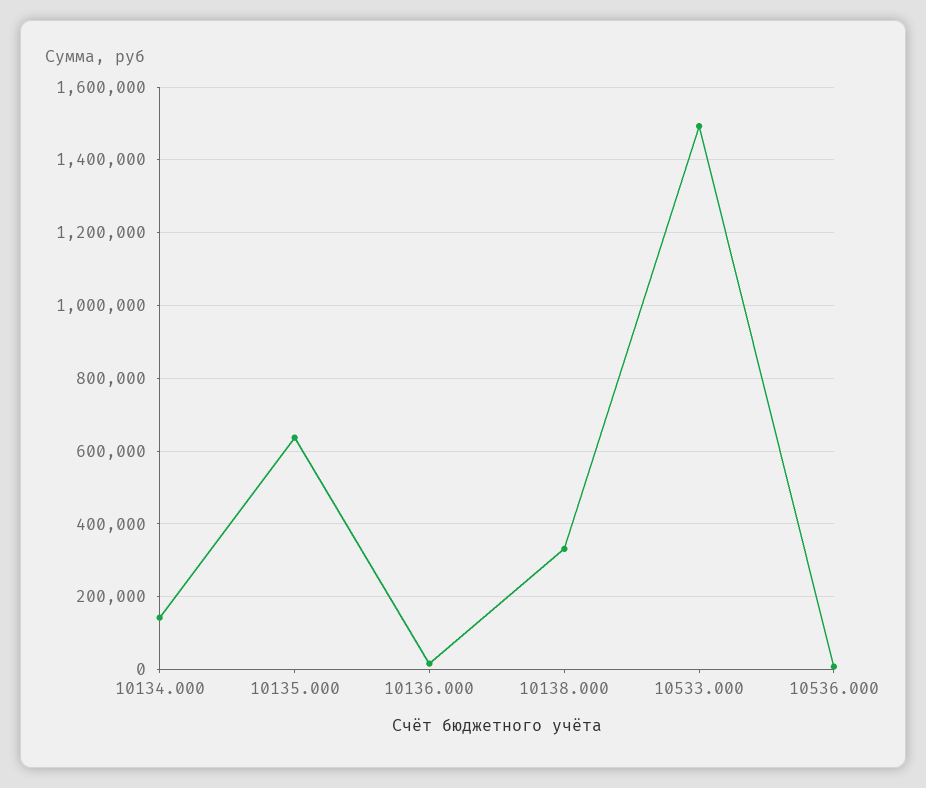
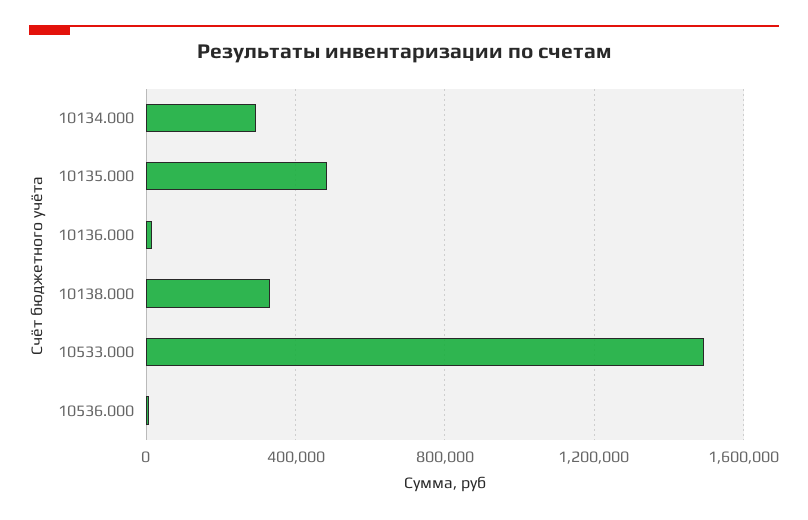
10134.000: 140000 -> 300000
10135.000: 640000 -> 500000

